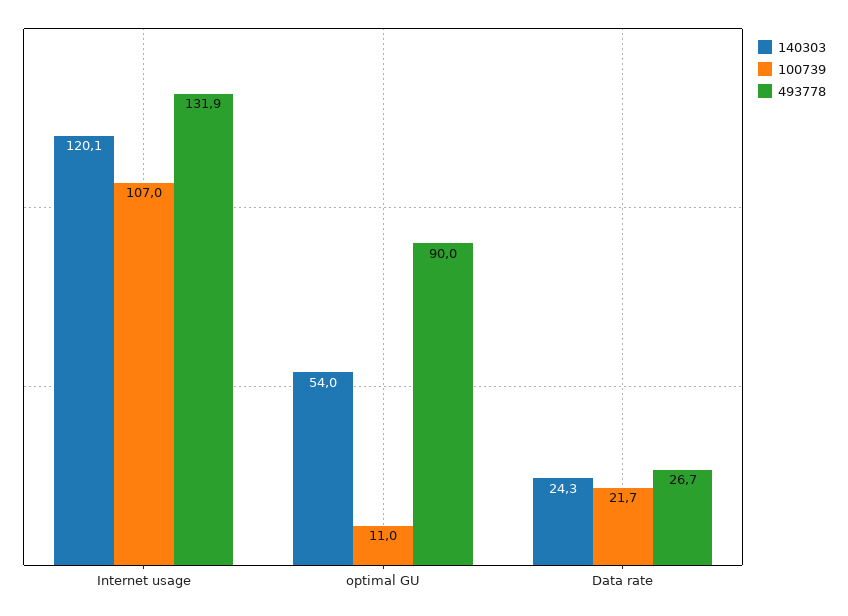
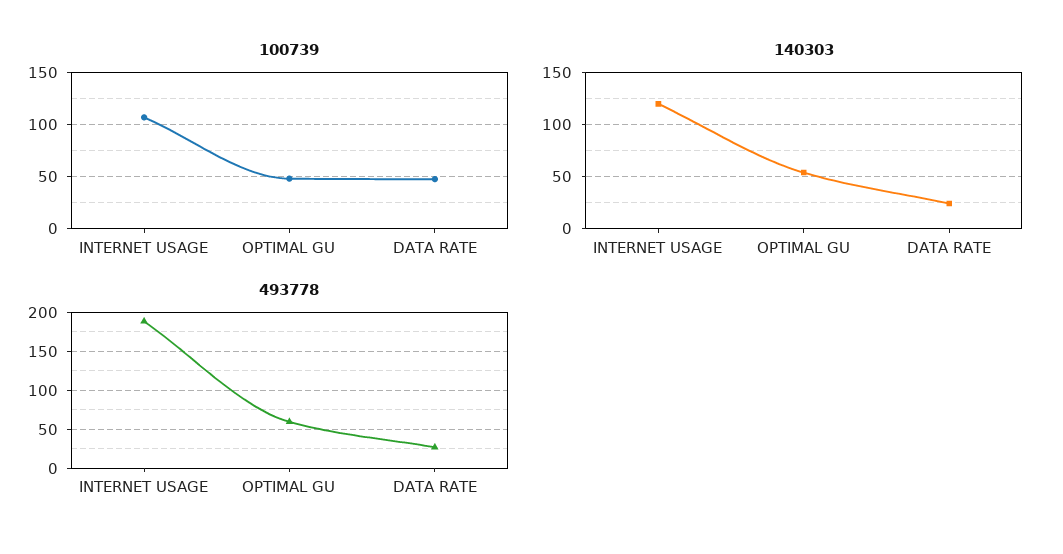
493778, Internet usage: 131.9 -> 190
100739, optimal GU: 11 -> 50
493778, optimal GU: 90 -> 60
100739, Data rate: 21.7 -> 50

